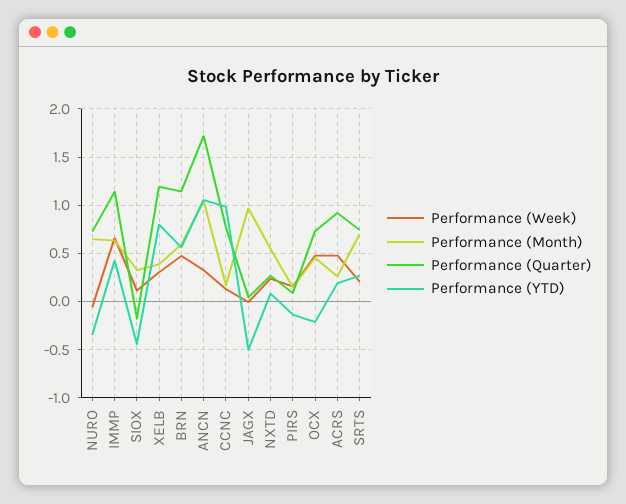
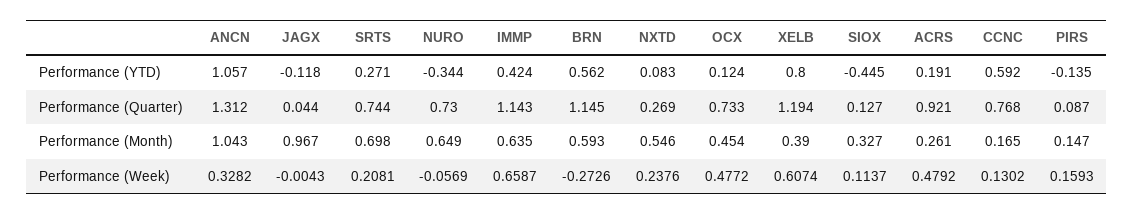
Performance (Quarter), SIOX: -0.2 -> 0.127
Performance (Week), XELB: 0.3 -> 0.6074
Performance (Week), BRN: 0.5 -> -0.2726
Performance (Quarter), ANCN: 1.7 -> 1.312
Performance (YTD), CCNC: 1 -> 0.592
Performance (YTD), JAGX: -0.5 -> -0.118
Performance (YTD), OCX: -0.2 -> 0.124

